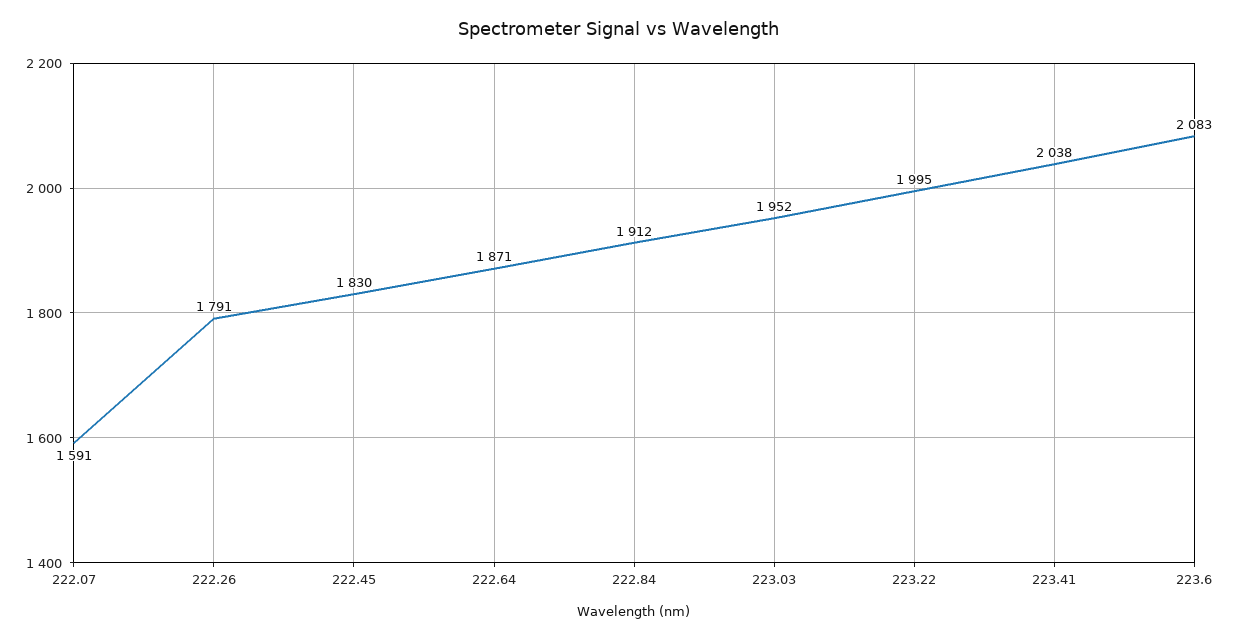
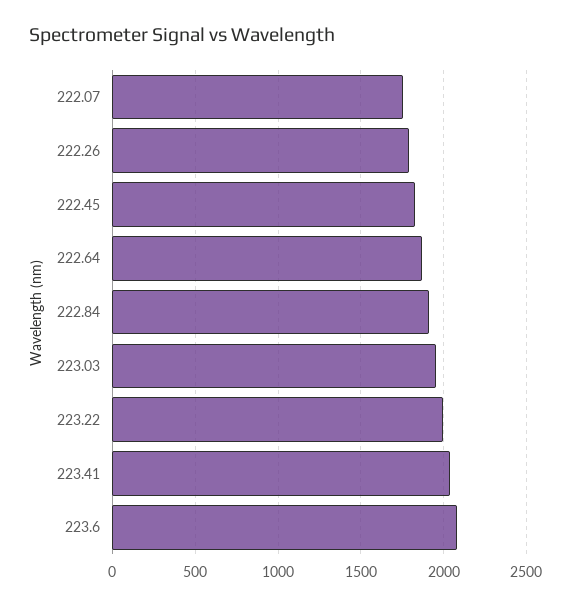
222.07: 1591 -> 1750

